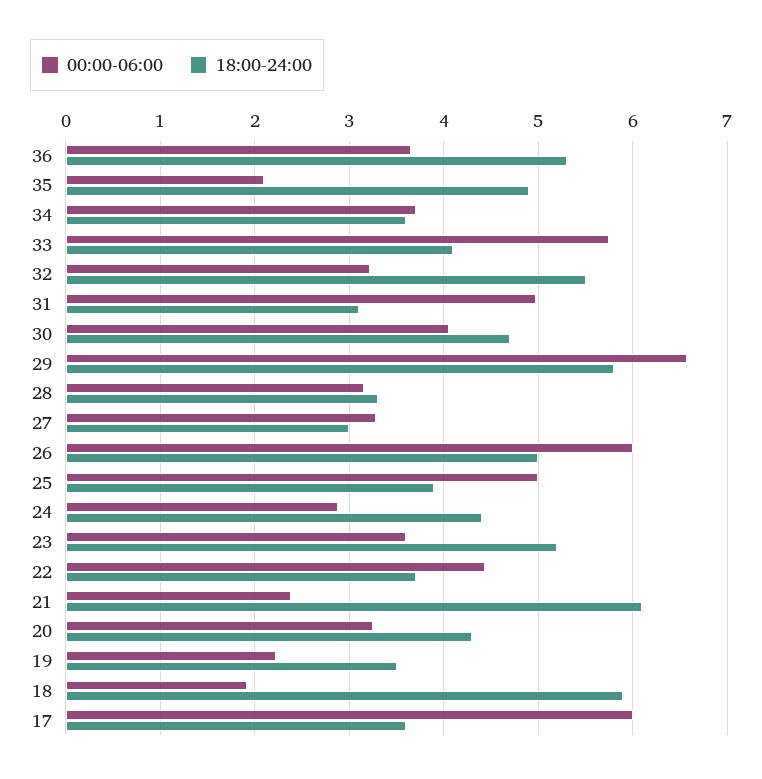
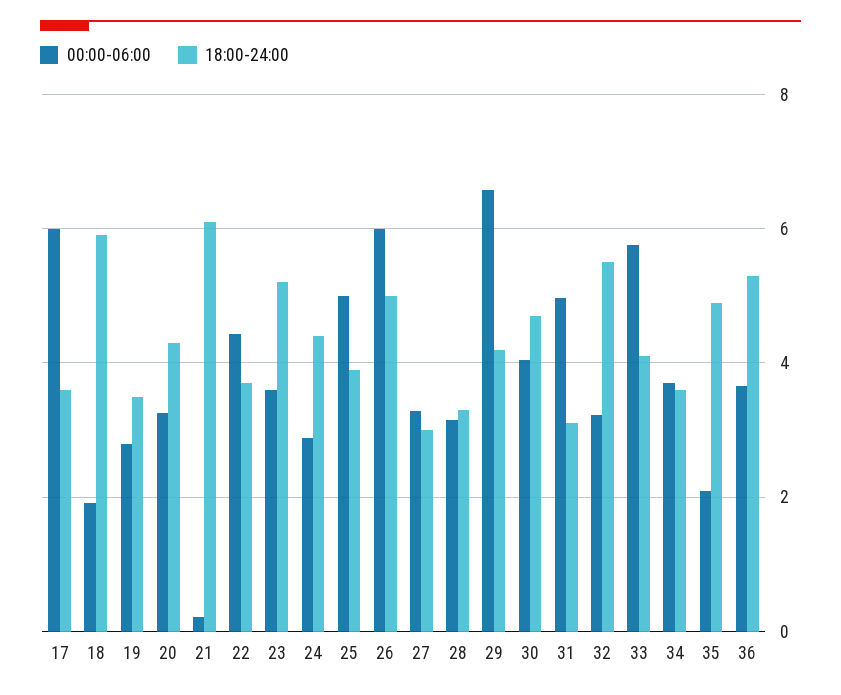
18:00-24:00, 29: 5.8 -> 4.2
00:00-06:00, 21: 2.4 -> 0.2
00:00-06:00, 19: 2.2 -> 2.8

